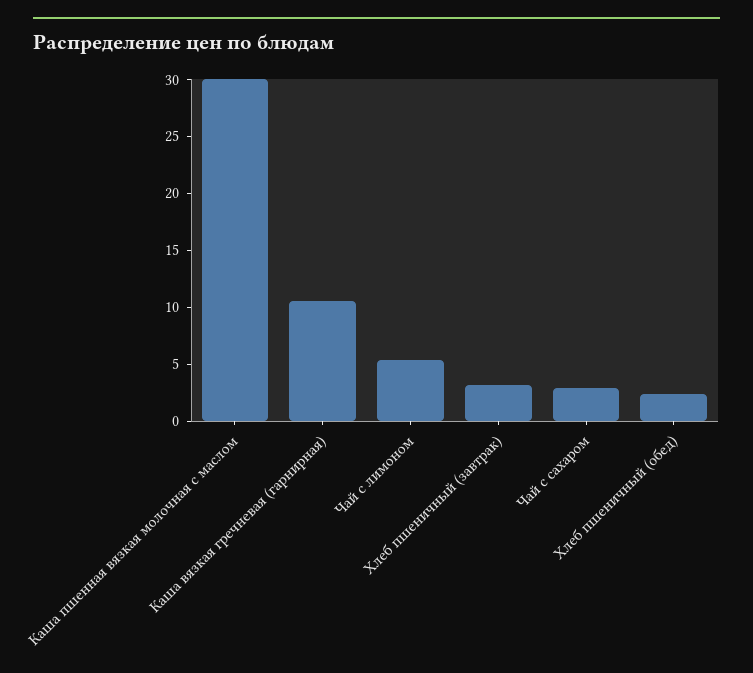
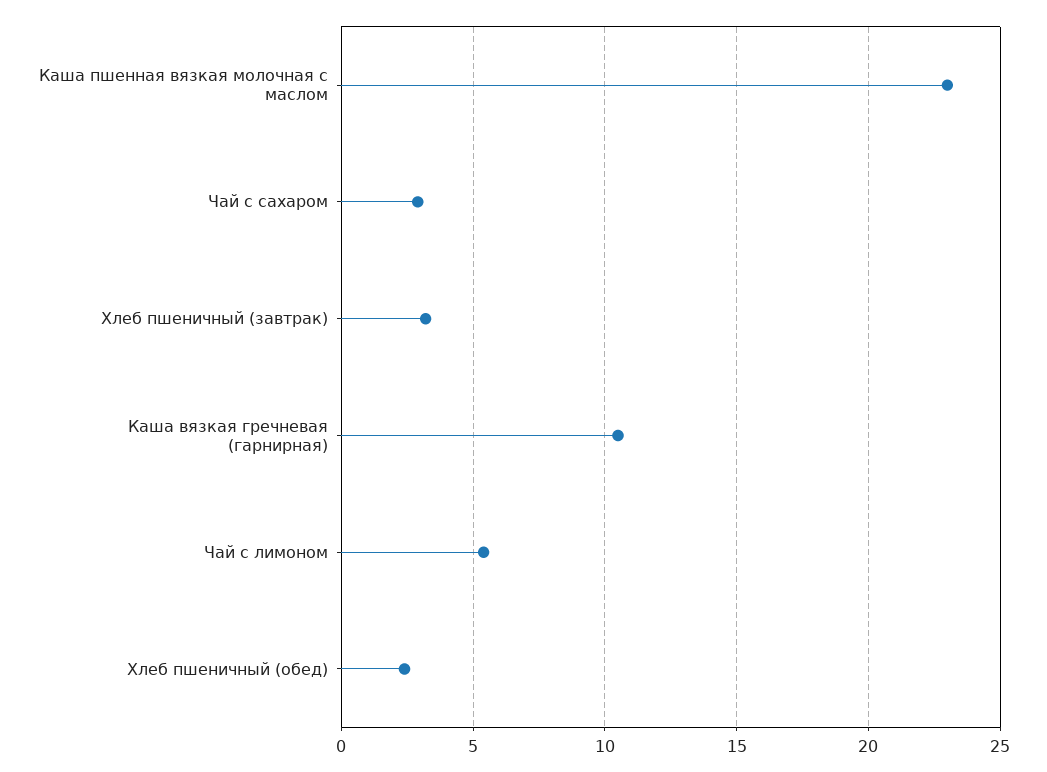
Каша пшенная вязкая молочная с маслом: 30 -> 23

